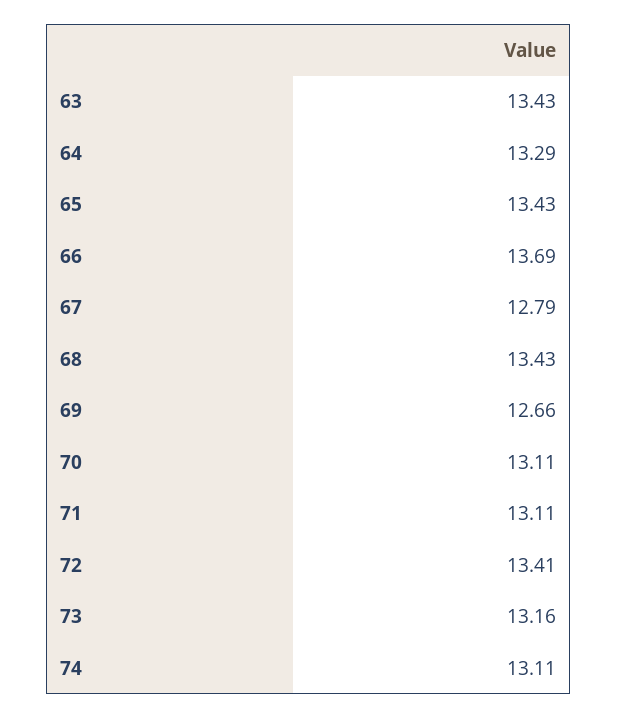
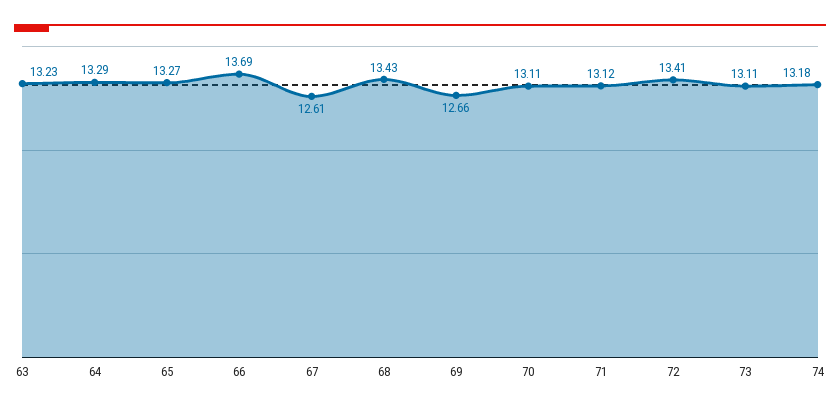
63: 13.43 -> 13.23
65: 13.43 -> 13.27
67: 12.79 -> 12.61
71: 13.11 -> 13.12
73: 13.16 -> 13.11
74: 13.11 -> 13.18

